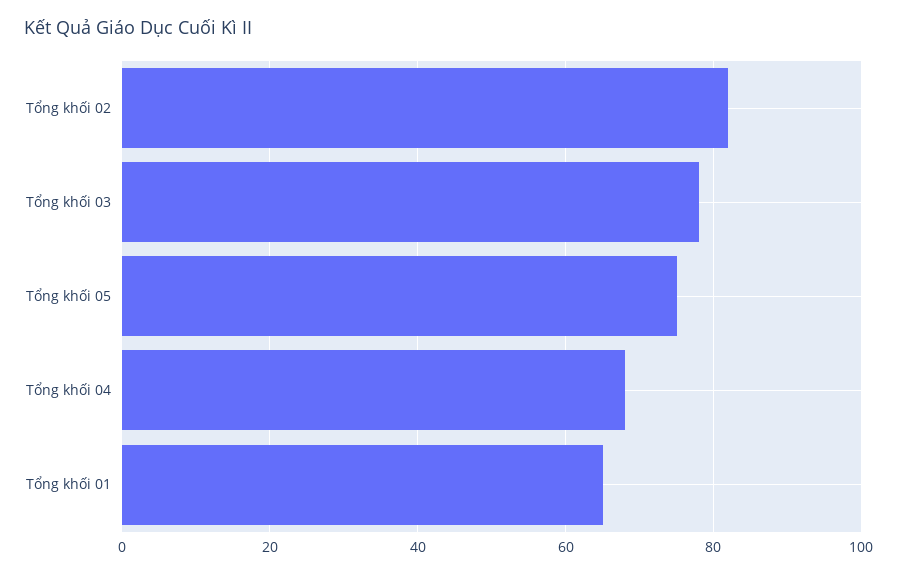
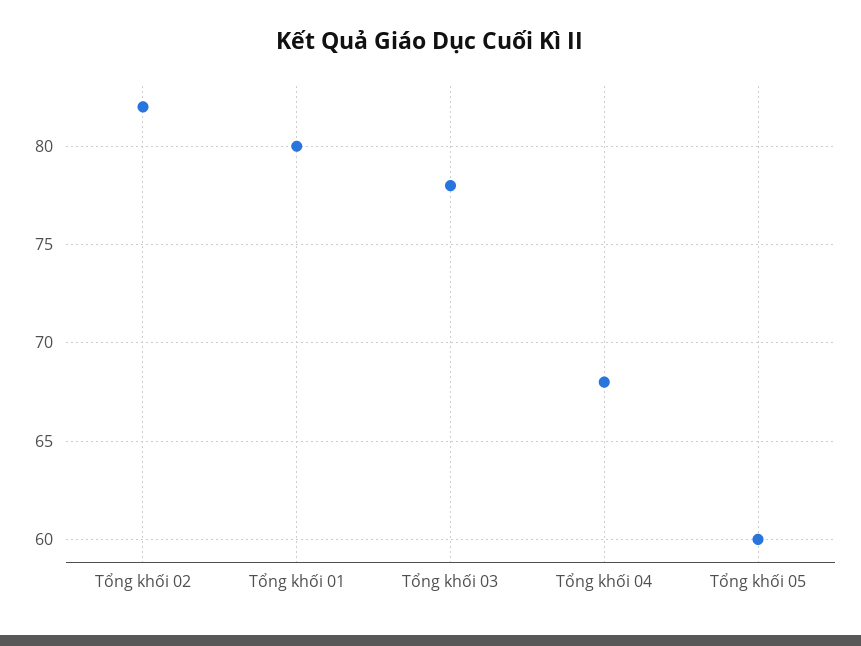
Tổng khối 05: 75 -> 60
Tổng khối 01: 65 -> 80

